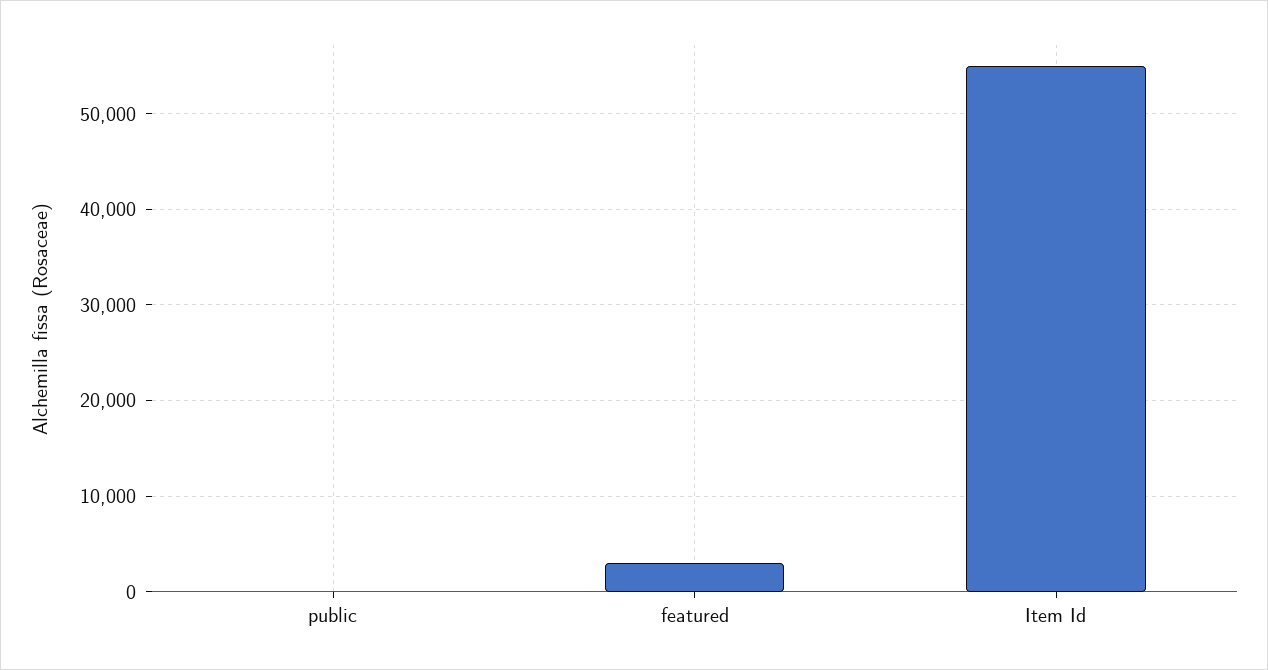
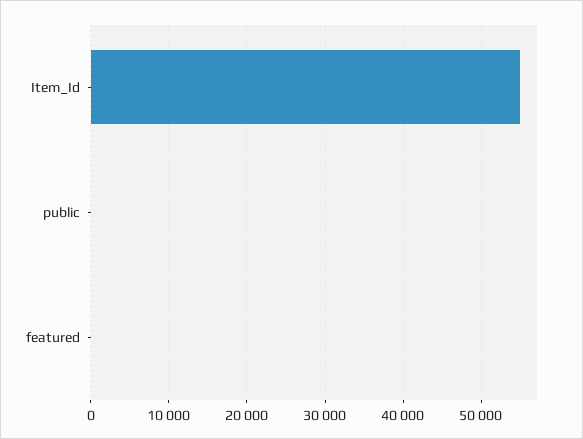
featured: 3000 -> 0

